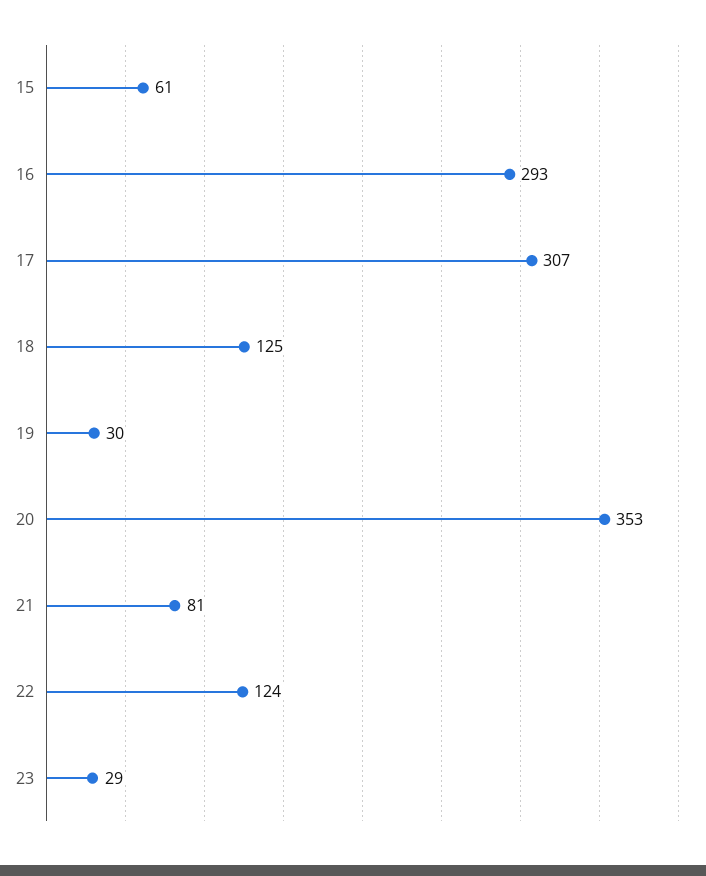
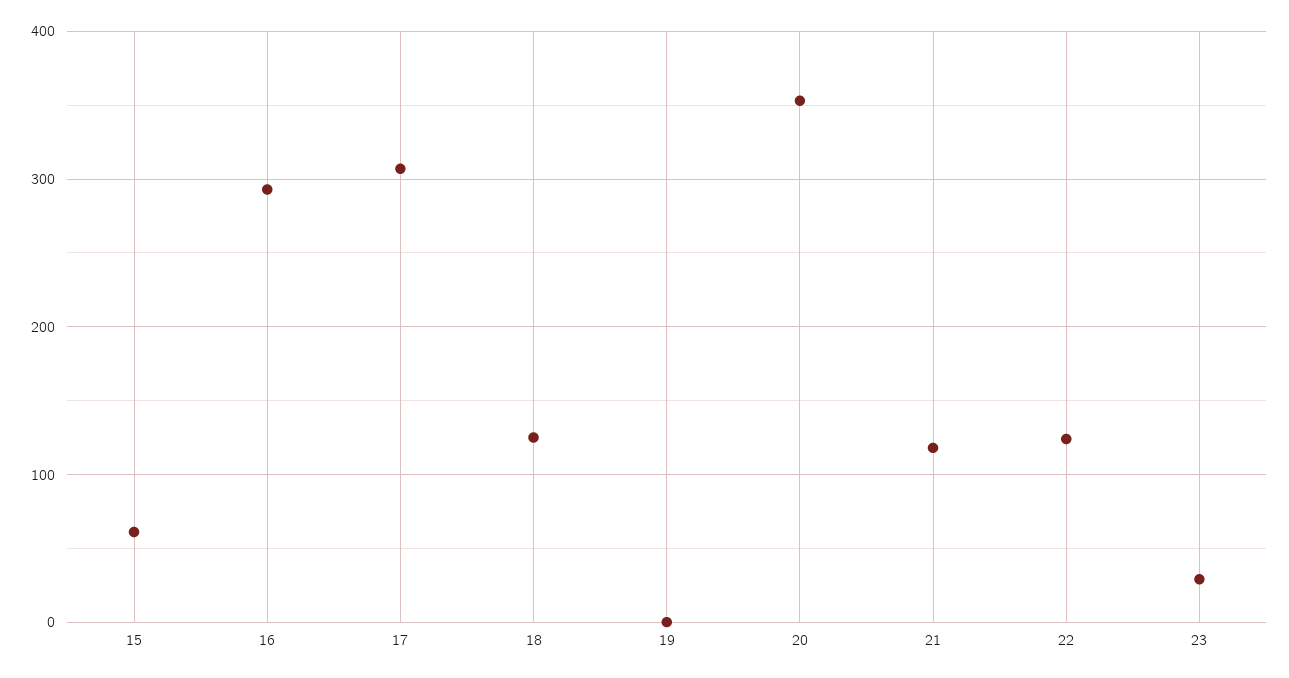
19: 30 -> 0
21: 81 -> 120

